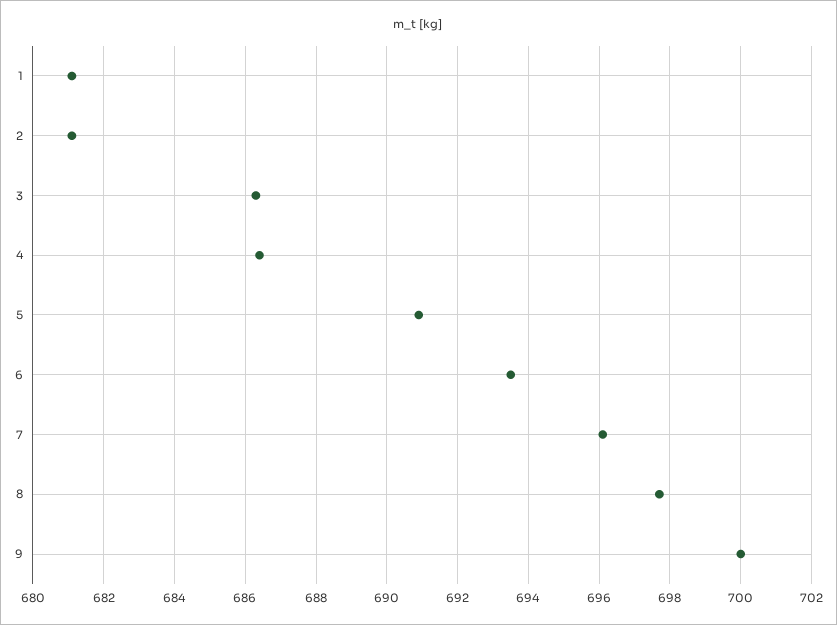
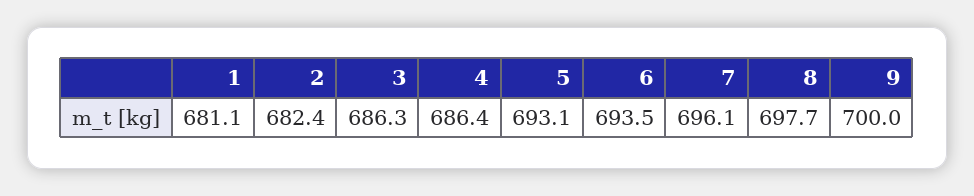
2: 681 -> 682.4
5: 691 -> 693.1

